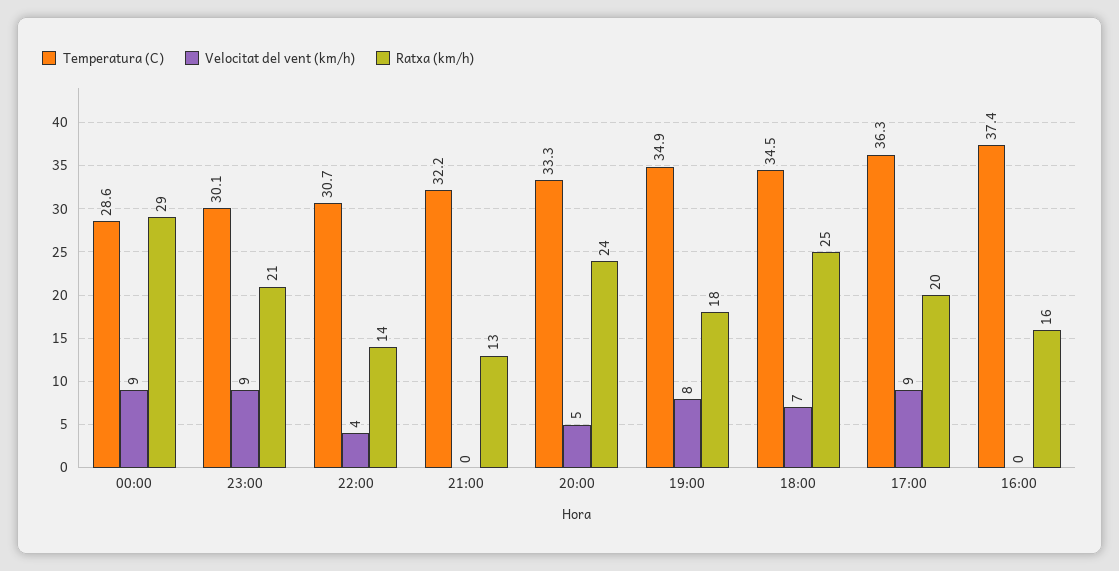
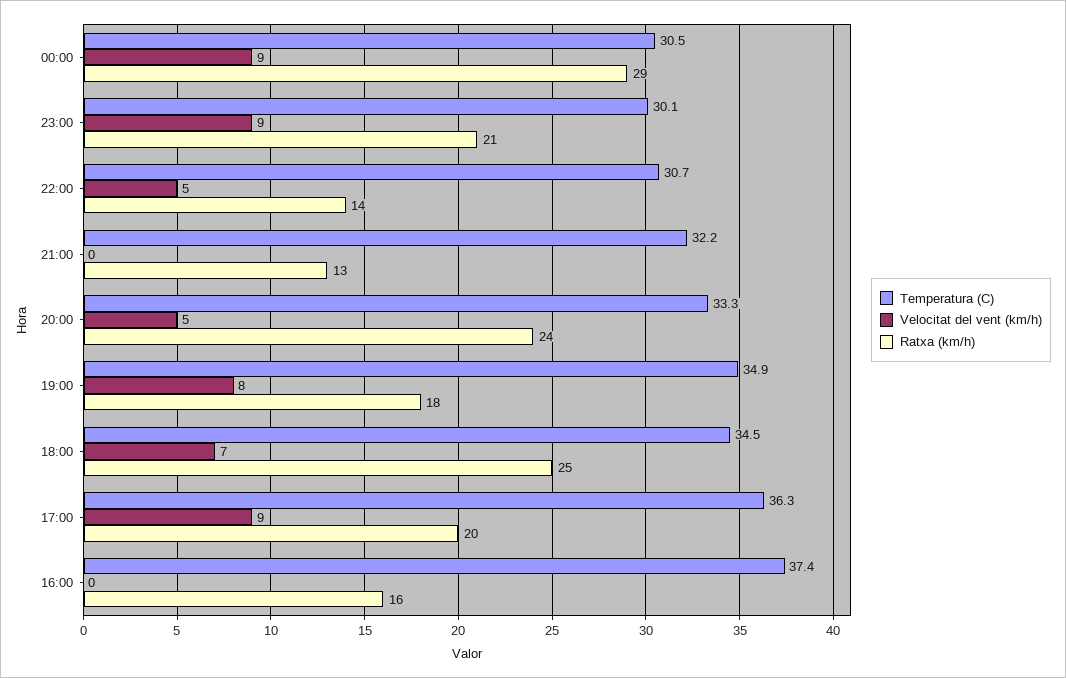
Temperatura (C), 00:00: 28.6 -> 30.5
Velocitat del vent (km/h), 22:00: 4 -> 5

